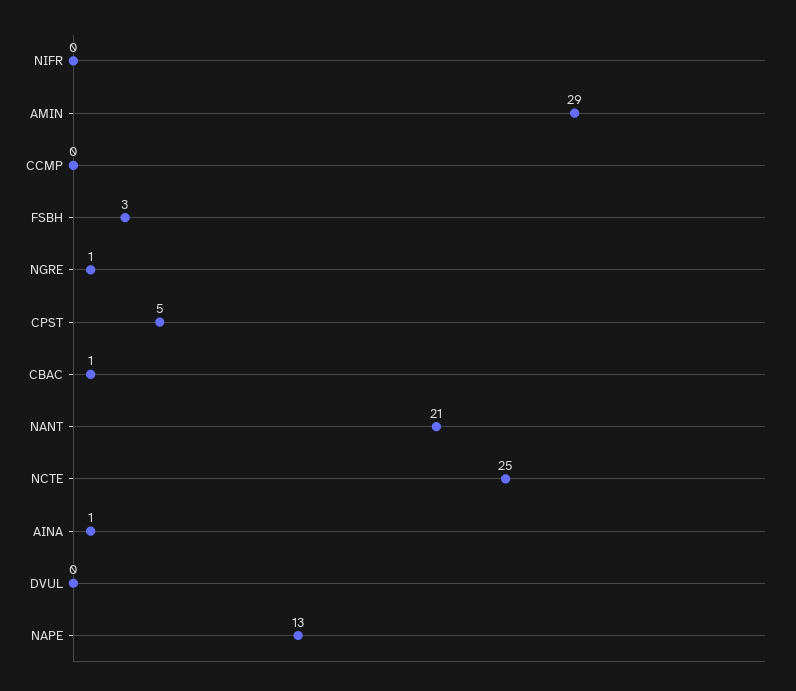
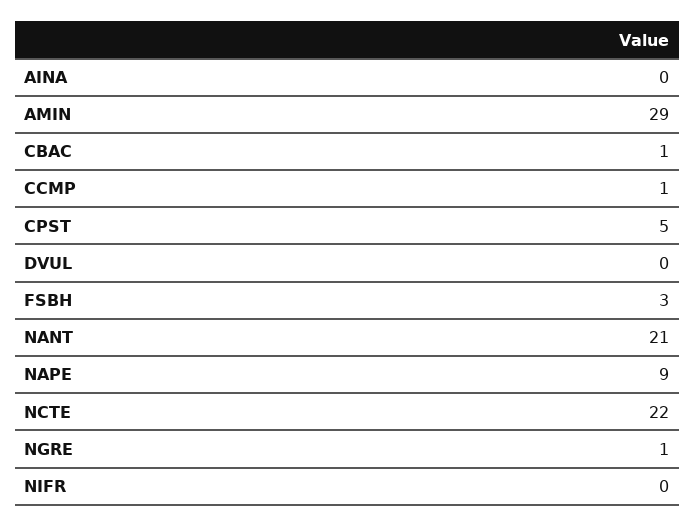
CCMP: 0 -> 1
NCTE: 25 -> 22
AINA: 1 -> 0
NAPE: 13 -> 9

